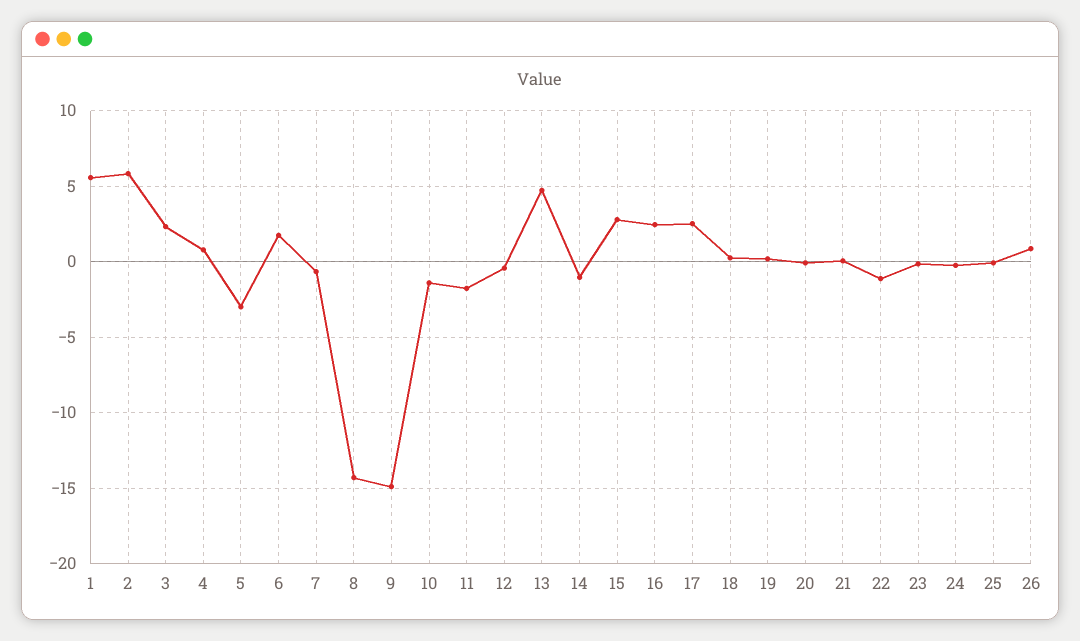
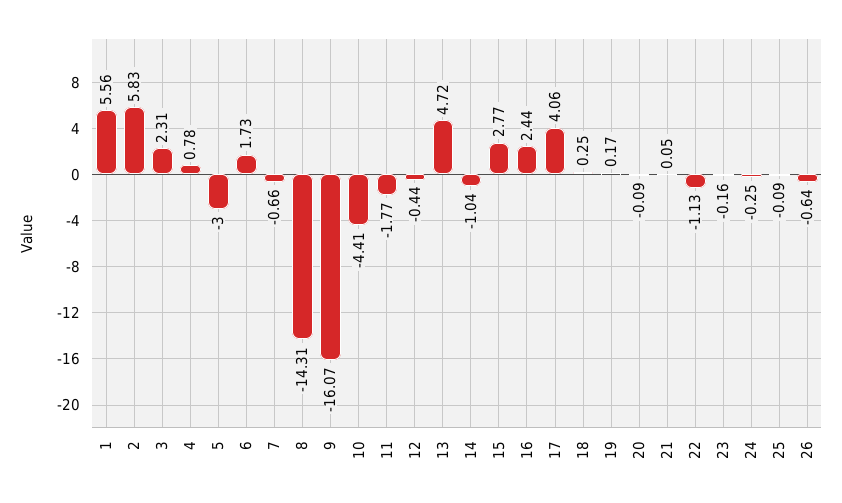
9: -15 -> -16.07
10: -1.5 -> -4.41
17: 2.5 -> 4.06
26: 1 -> -0.64

